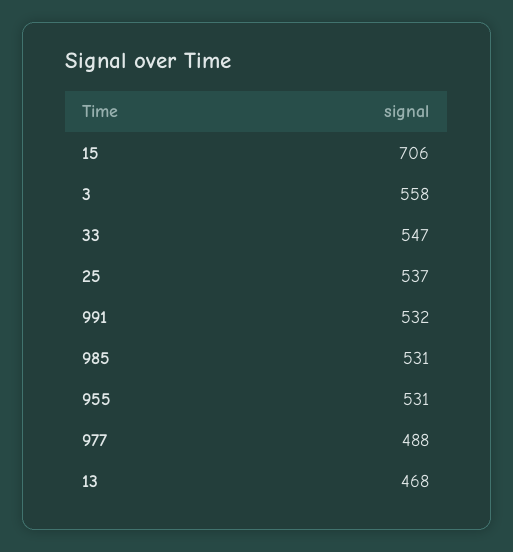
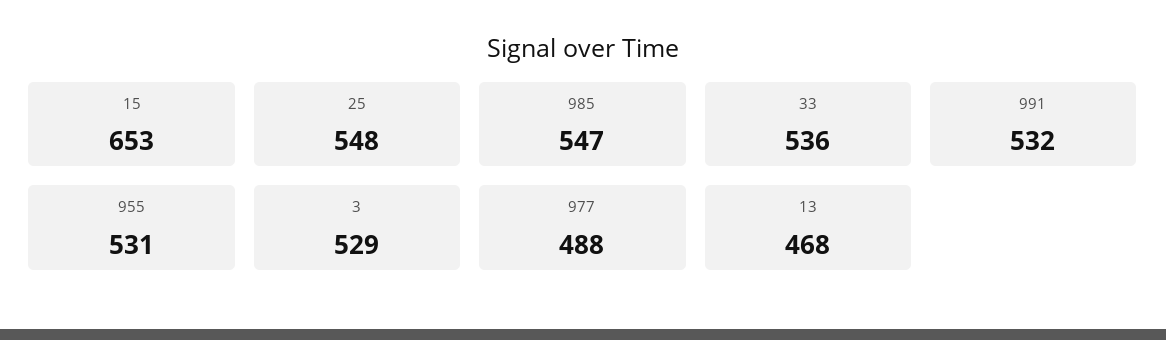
15: 706 -> 653
3: 558 -> 529
33: 547 -> 536
25: 537 -> 548
985: 531 -> 547

